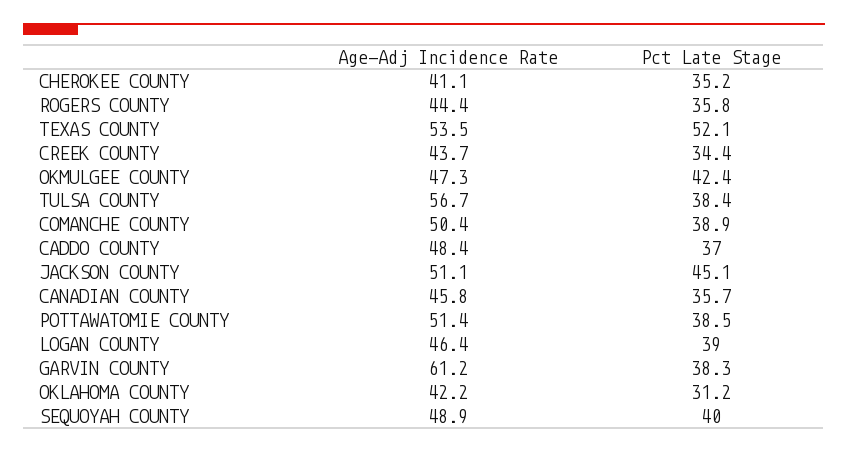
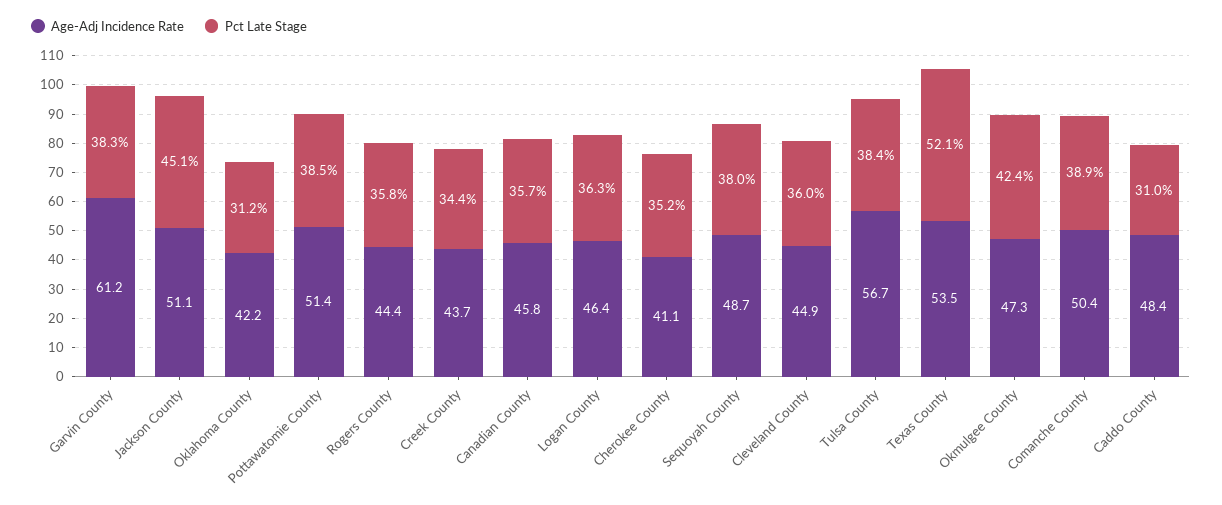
Pct Late Stage, CADDO COUNTY: 37 -> 31
Pct Late Stage, LOGAN COUNTY: 39 -> 36.3
Age-Adj Incidence Rate, SEQUOYAH COUNTY: 48.9 -> 48.7
Pct Late Stage, SEQUOYAH COUNTY: 40 -> 38
Age-Adj Incidence Rate, Cleveland County: none -> 44.9
Pct Late Stage, Cleveland County: none -> 36

